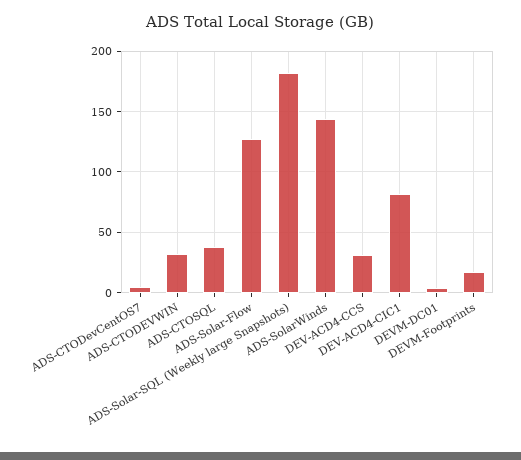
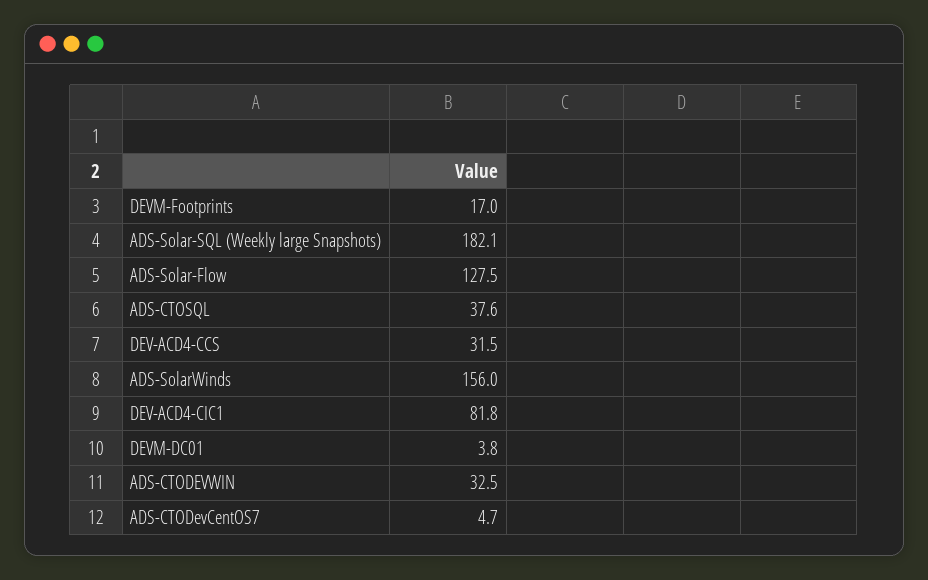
ADS-SolarWinds: 145 -> 156

